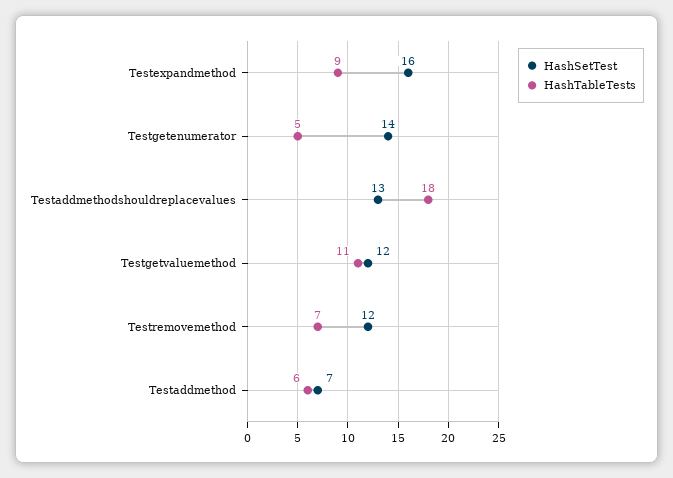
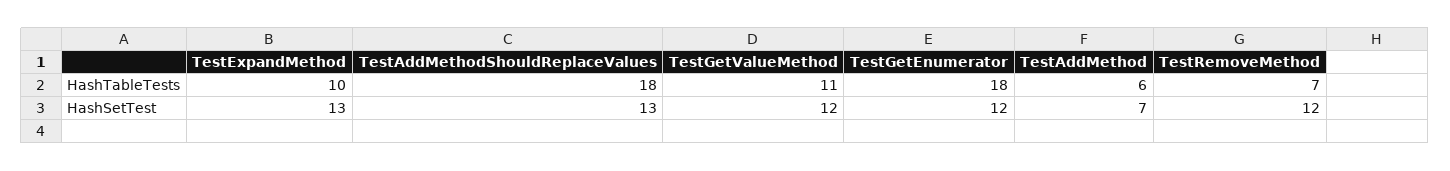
HashSetTest, Testexpandmethod: 16 -> 13
HashTableTests, Testexpandmethod: 9 -> 10
HashSetTest, Testgetenumerator: 14 -> 12
HashTableTests, Testgetenumerator: 5 -> 18

